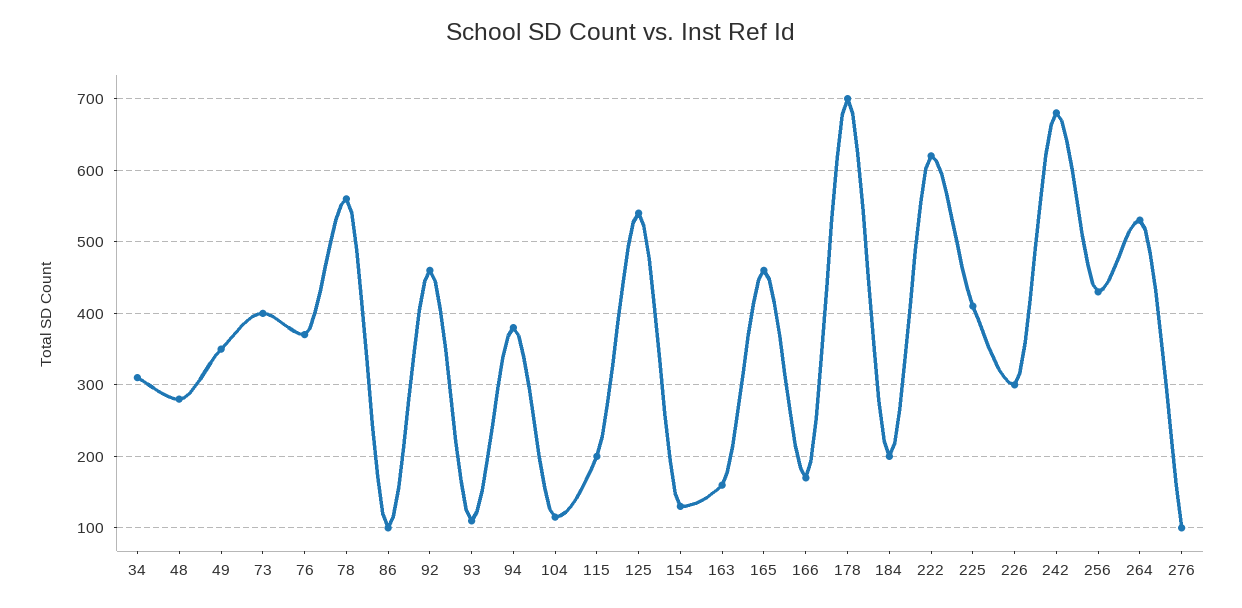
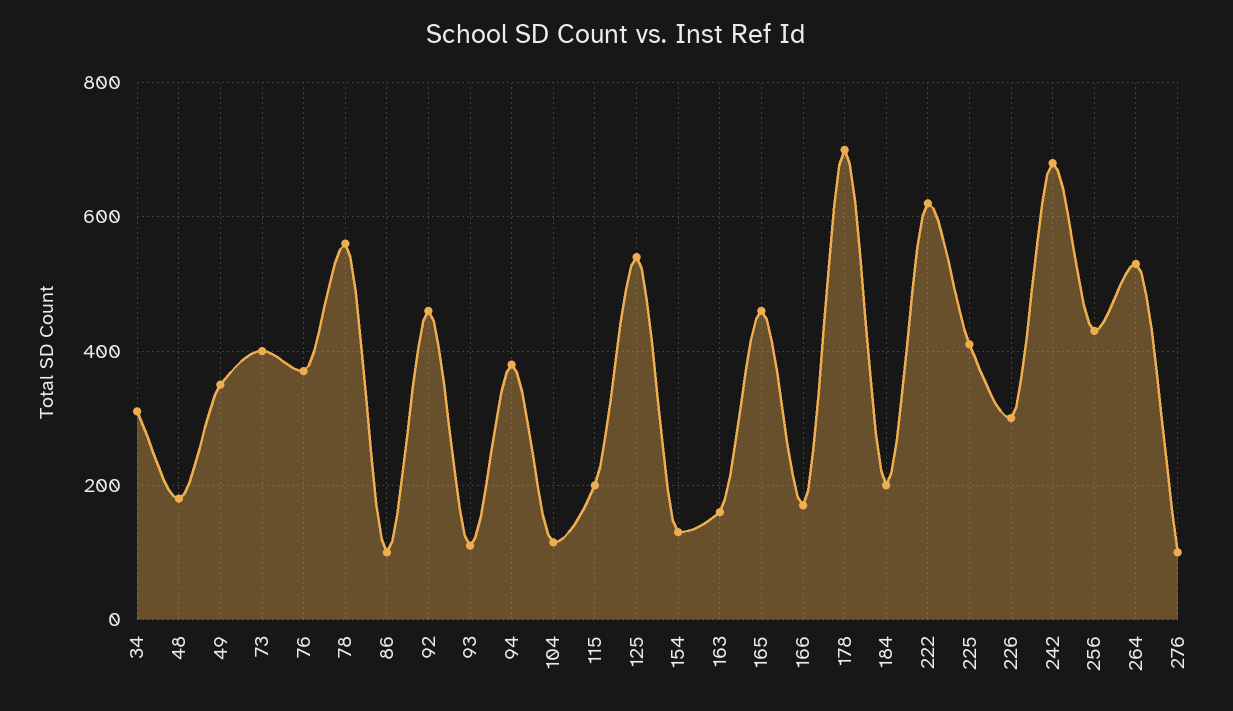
48: 280 -> 180

